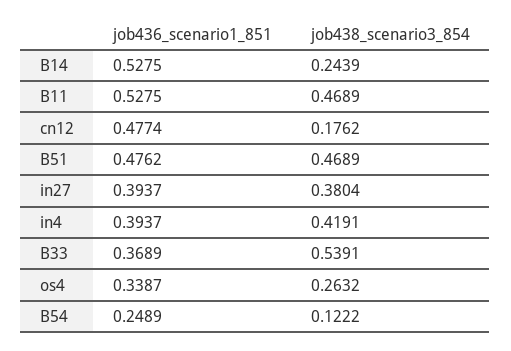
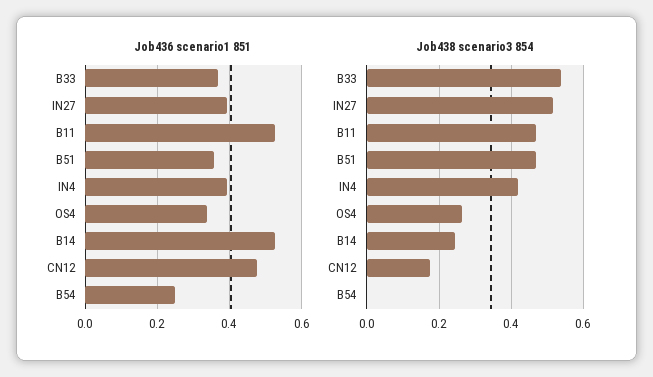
job436_scenario1_851, B51: 0.4762 -> 0.36
job438_scenario3_854, in27: 0.3804 -> 0.52
job438_scenario3_854, B54: 0.1222 -> 0

